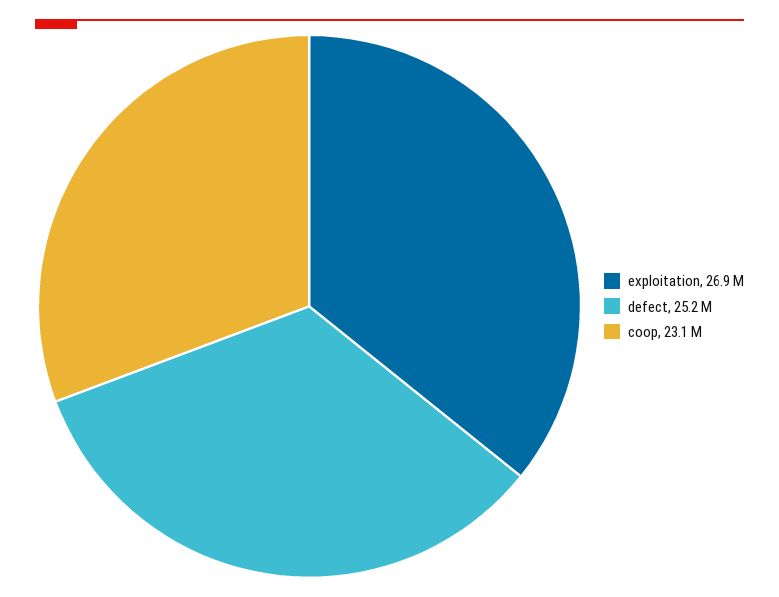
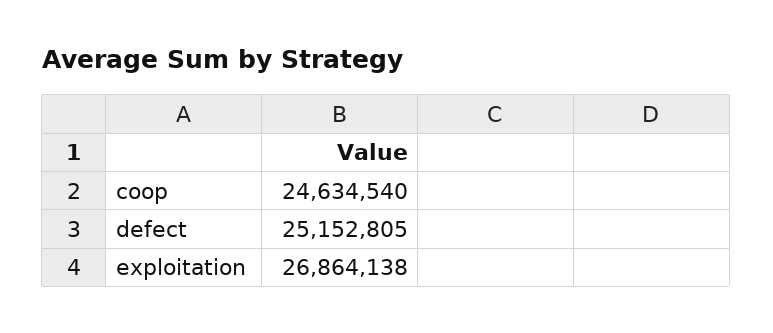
coop: 23100000 -> 24634540

